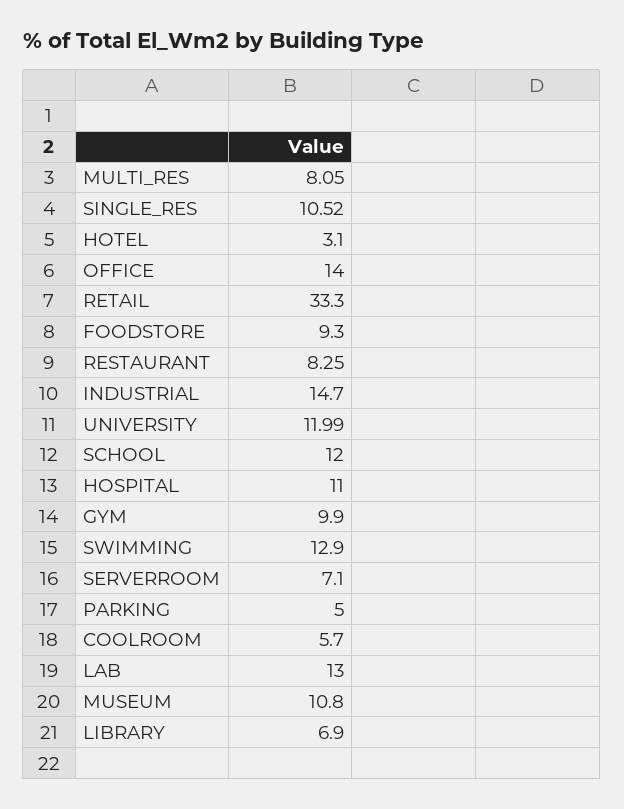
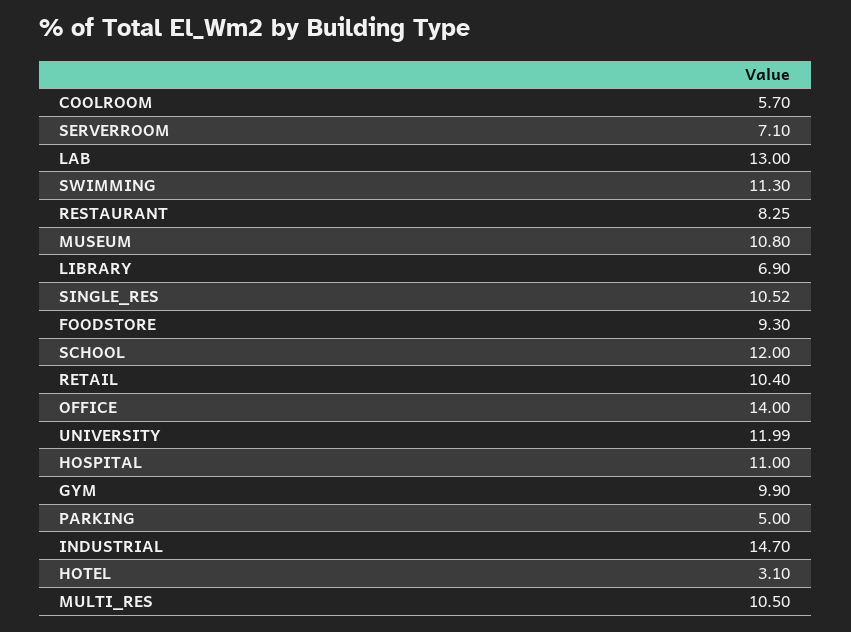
MULTI_RES: 8.05 -> 10.5
RETAIL: 33.3 -> 10.4
SWIMMING: 12.9 -> 11.3

